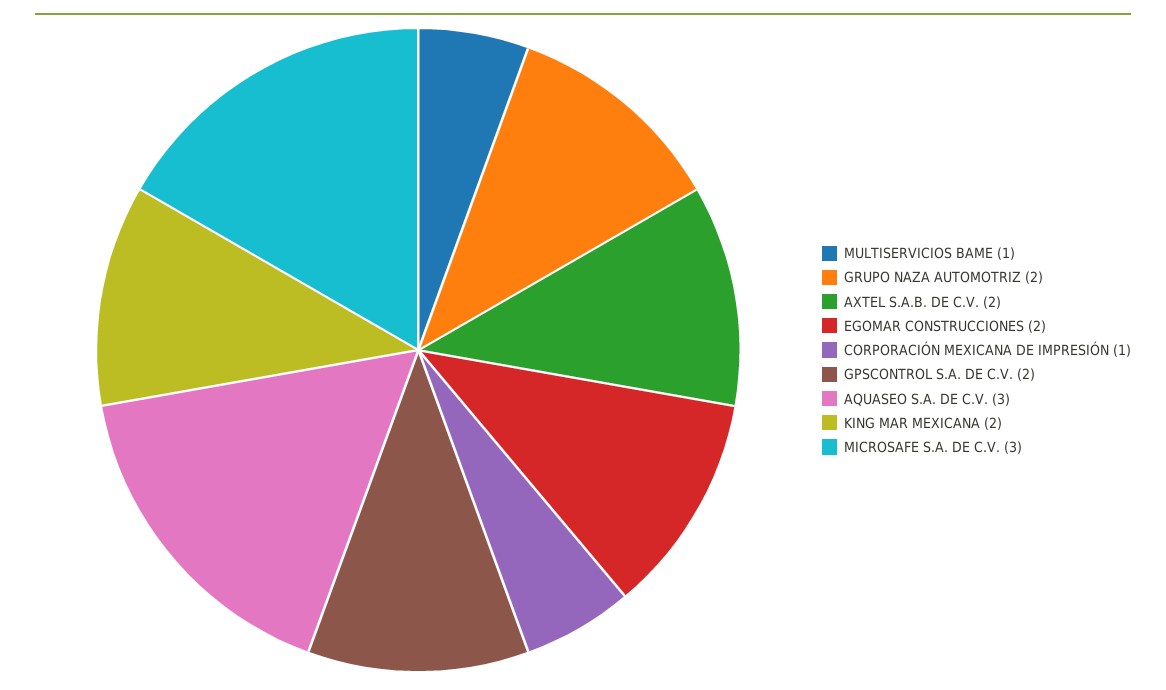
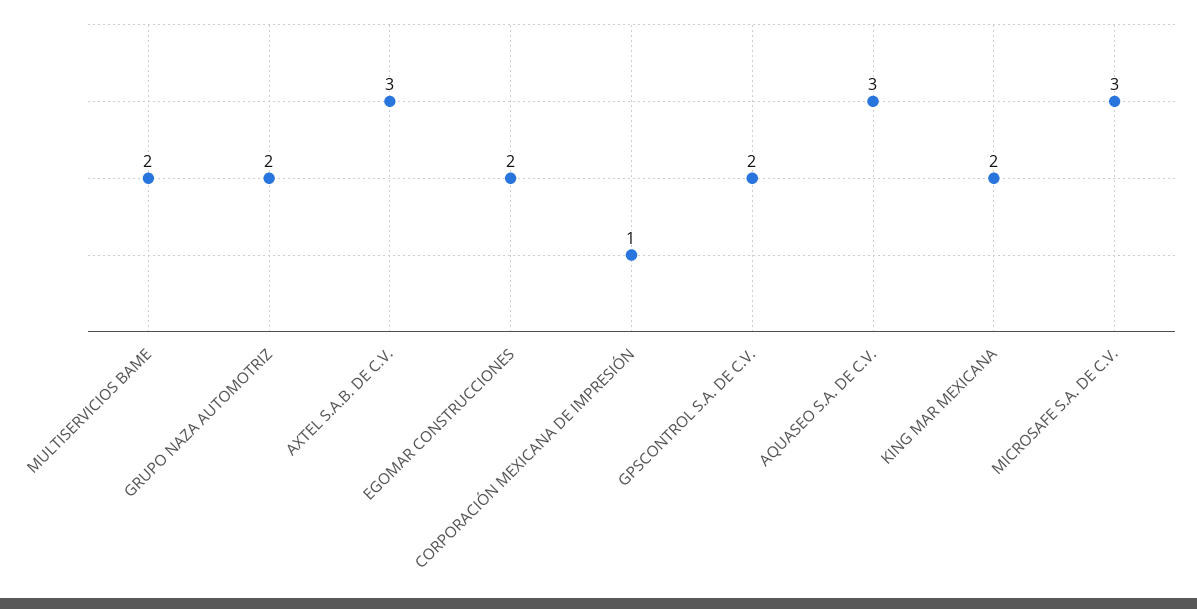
MULTISERVICIOS BAME: 1 -> 2
AXTEL S.A.B. DE C.V.: 2 -> 3

